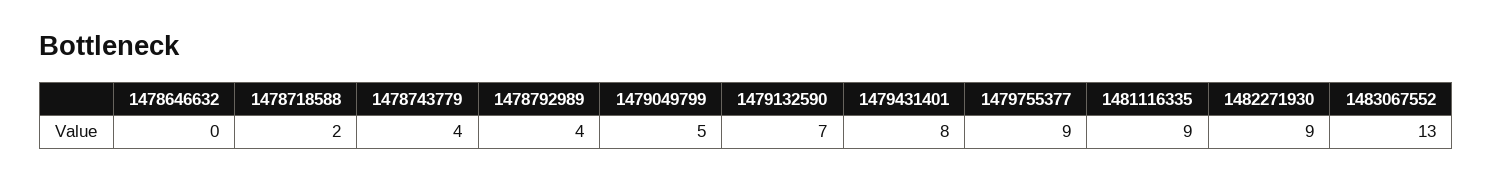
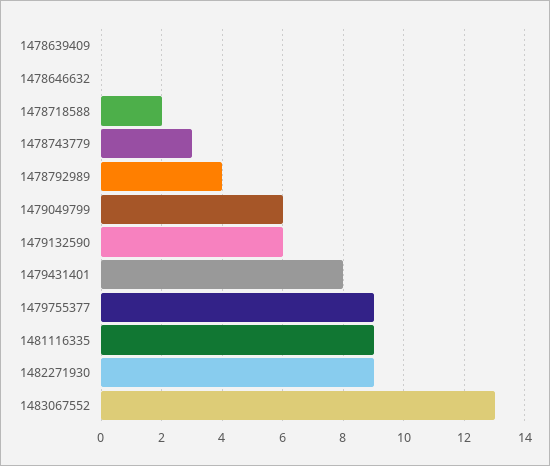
1478743779: 4 -> 3
1479049799: 5 -> 6
1479132590: 7 -> 6
1478639409: none -> 0

